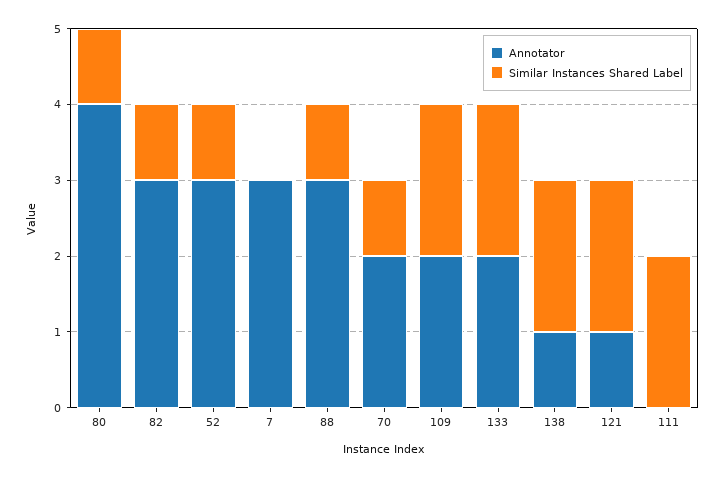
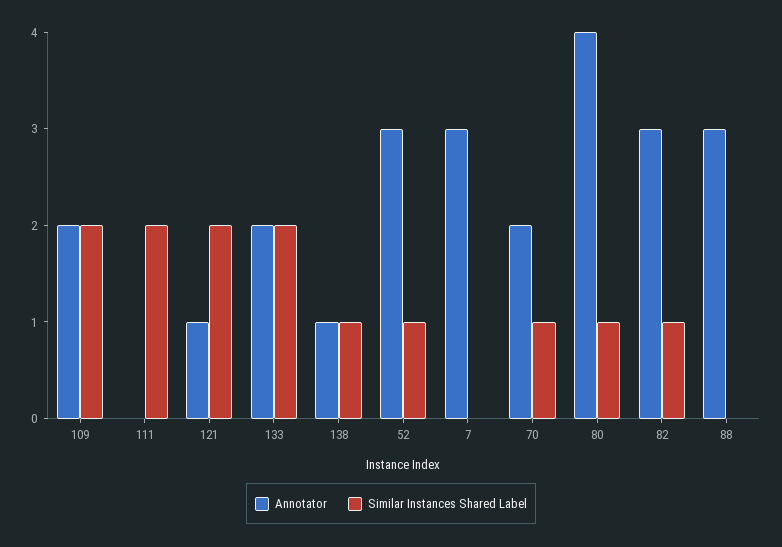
Similar Instances Shared Label, 88: 1 -> 0
Similar Instances Shared Label, 138: 2 -> 1

